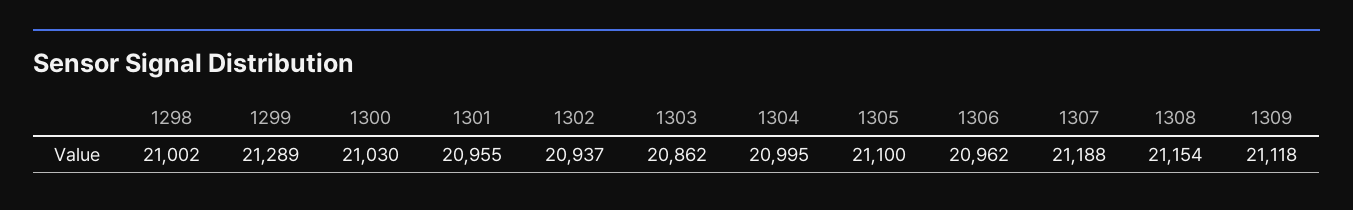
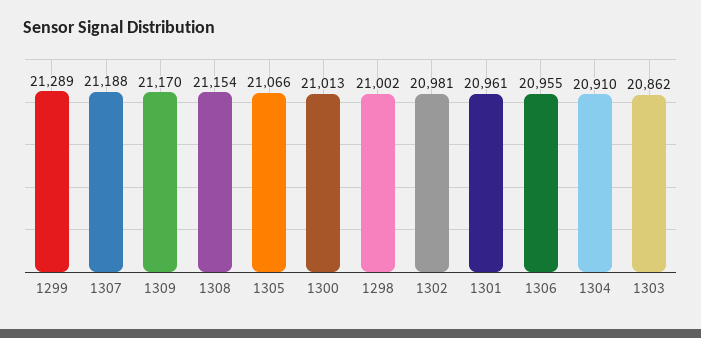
1300: 21030 -> 21013
1301: 20955 -> 20961
1302: 20937 -> 20981
1304: 20995 -> 20910
1305: 21100 -> 21066
1306: 20962 -> 20955
1309: 21118 -> 21170

